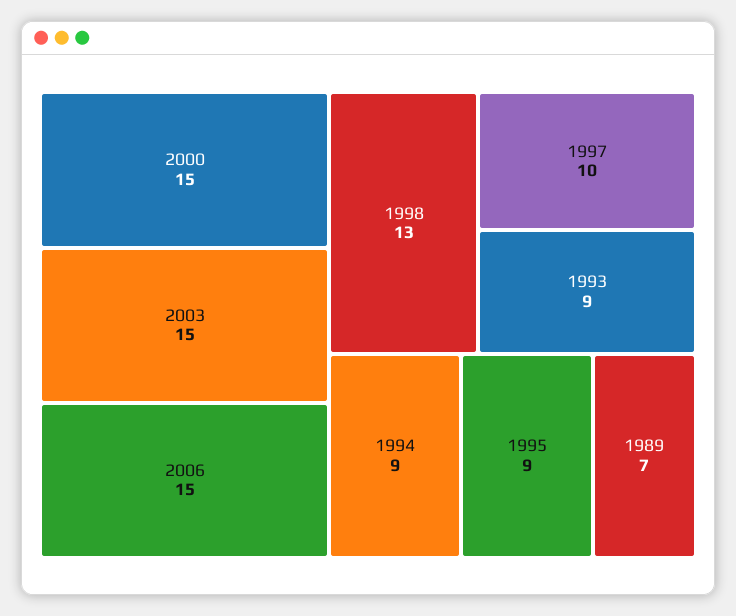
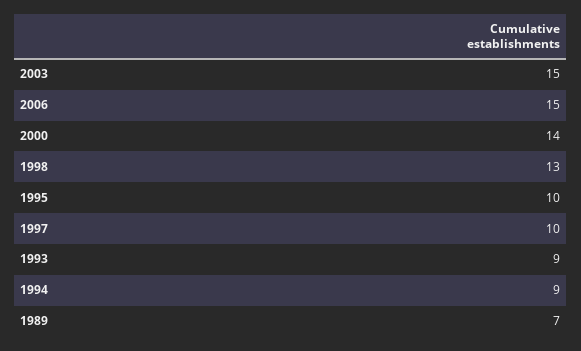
2000: 15 -> 14
1995: 9 -> 10

